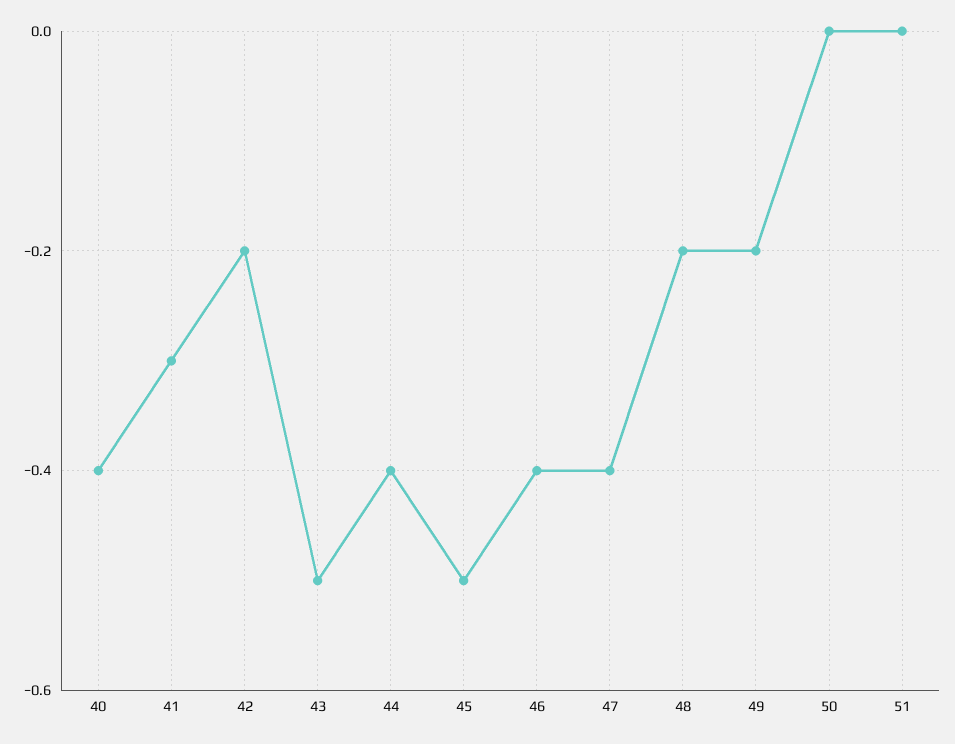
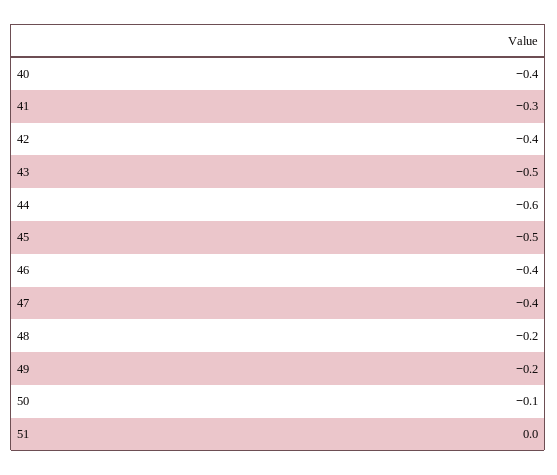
42: -0.2 -> -0.4
44: -0.4 -> -0.6
50: 0 -> -0.1

